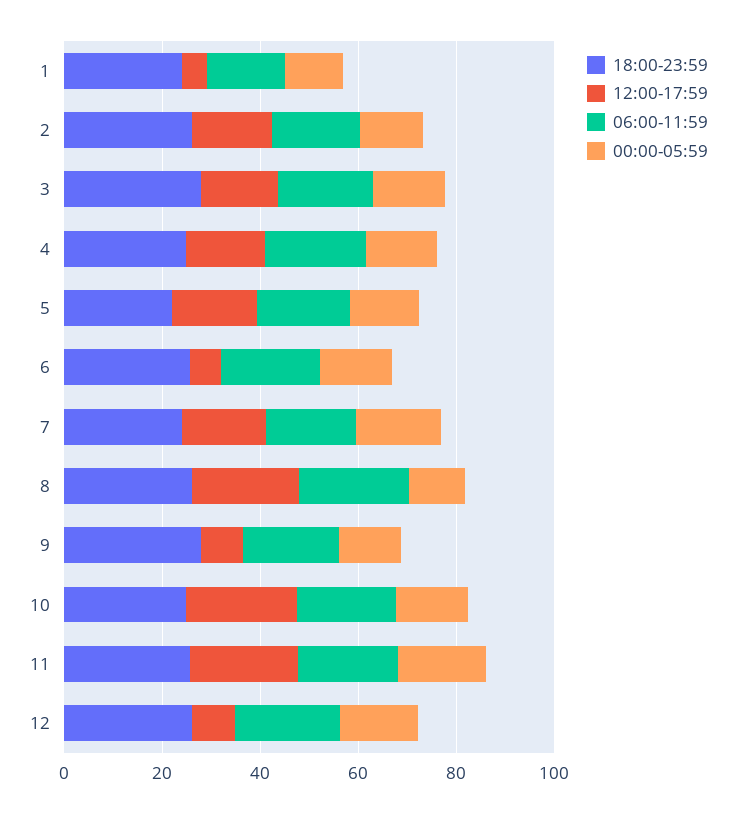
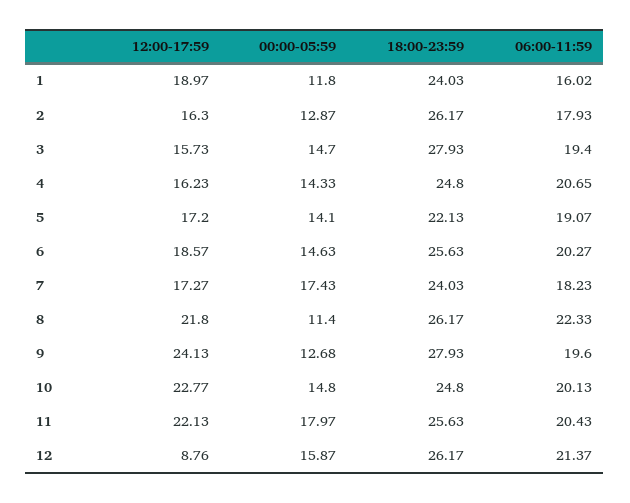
12:00-17:59, 1: 5 -> 18.97
12:00-17:59, 6: 5 -> 18.57
12:00-17:59, 9: 10 -> 24.13

